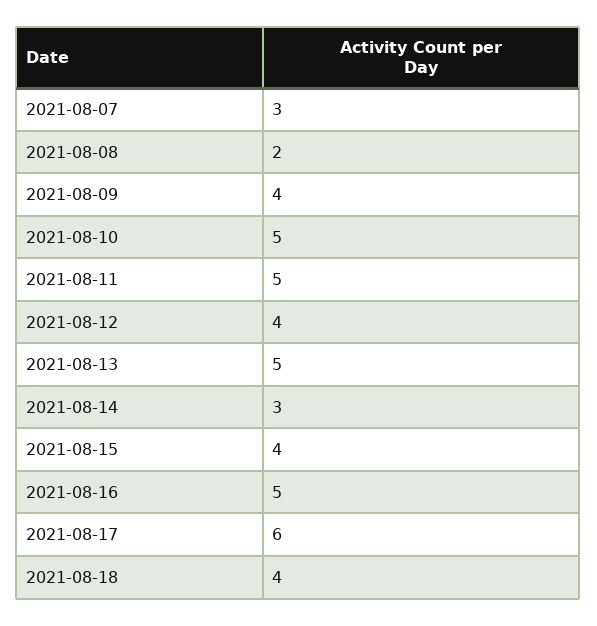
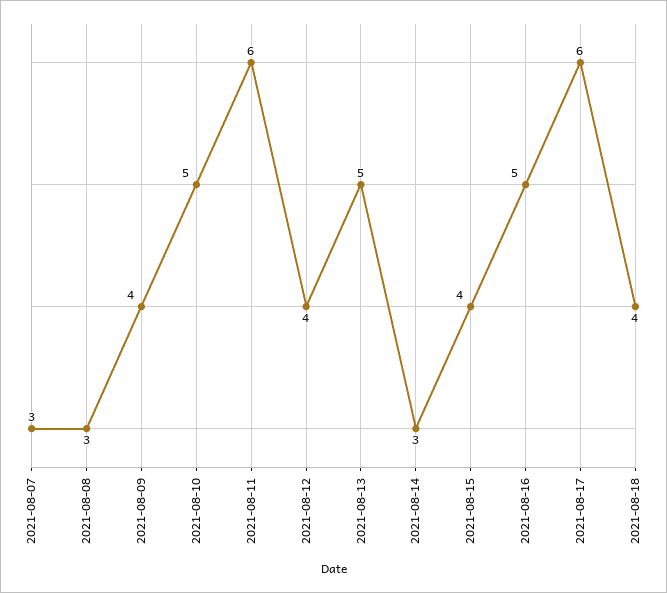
2021-08-08: 2 -> 3
2021-08-11: 5 -> 6

